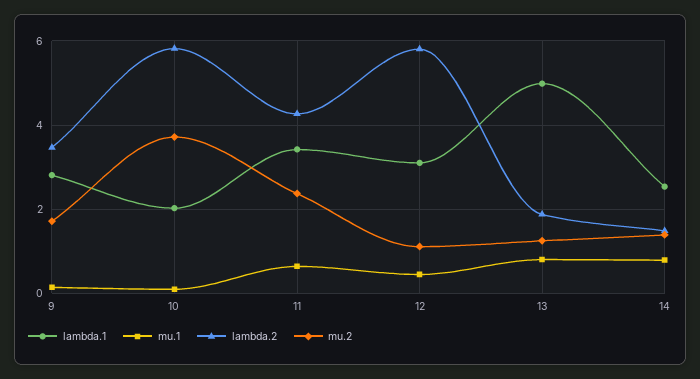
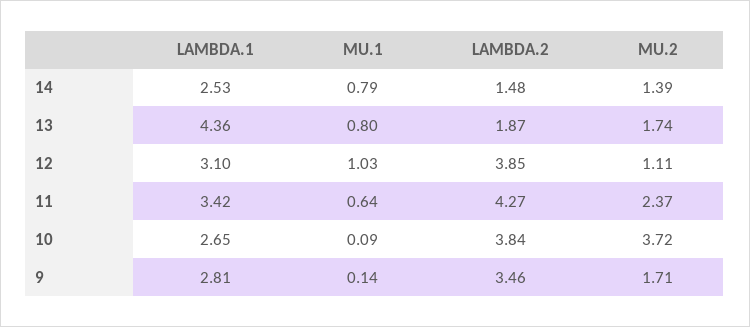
lambda.1, 10: 2 -> 2.65
lambda.2, 10: 5.8 -> 3.84
mu.1, 12: 0.4 -> 1.03
lambda.2, 12: 5.8 -> 3.85
lambda.1, 13: 5 -> 4.36
mu.2, 13: 1.2 -> 1.74

